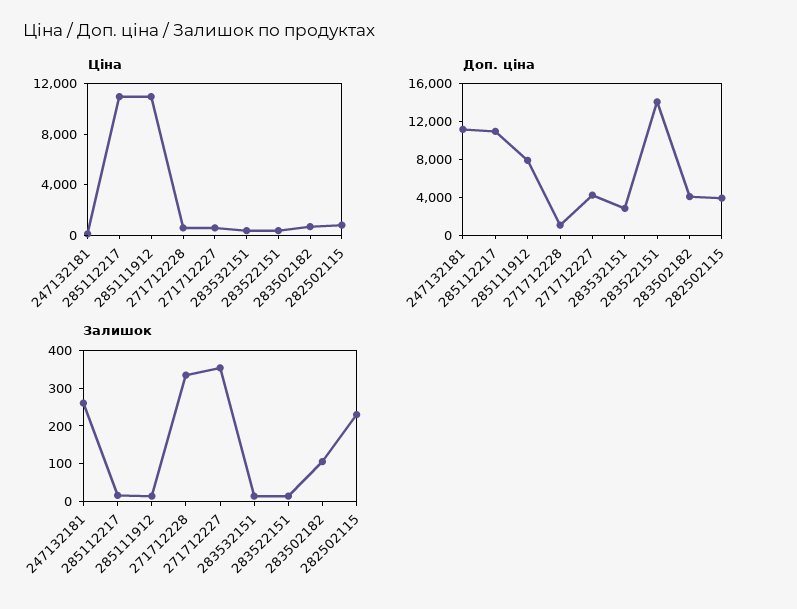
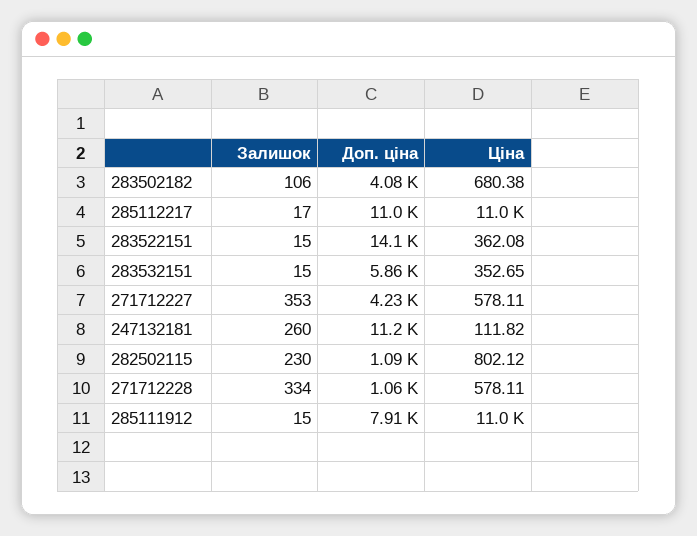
Доп. ціна, 283532151: 3000 -> 5860
Доп. ціна, 282502115: 4000 -> 1090

